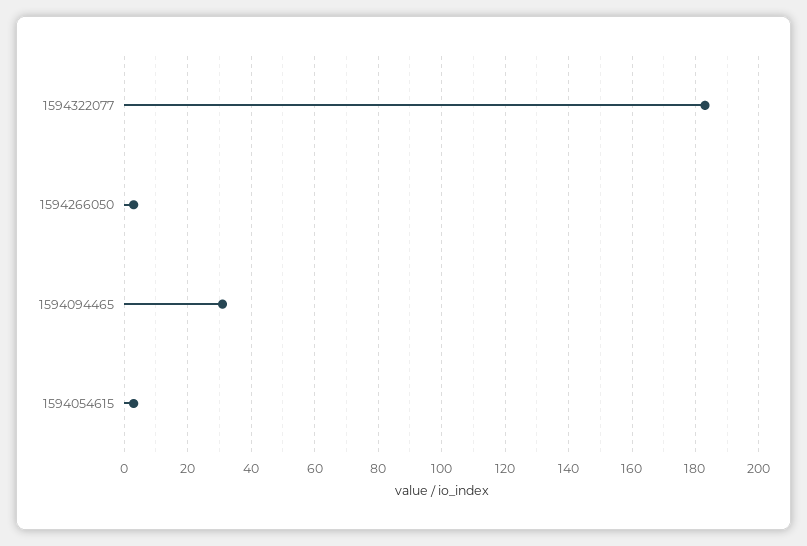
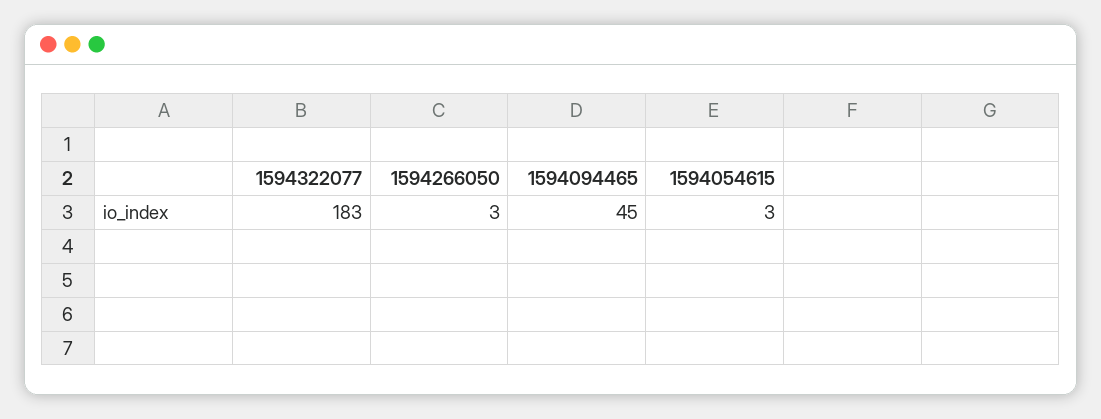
1594094465: 30 -> 45

